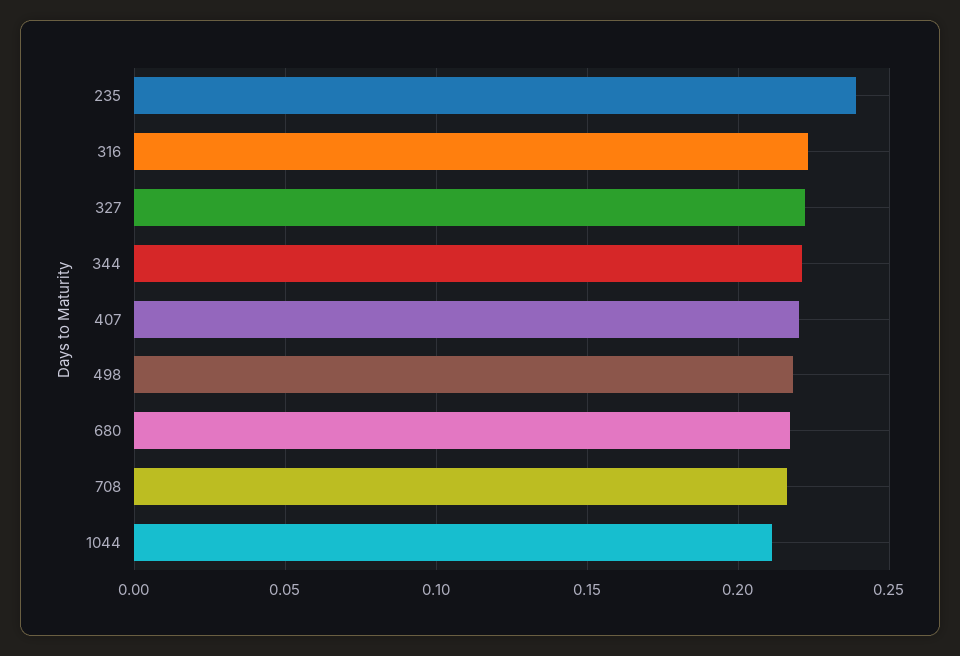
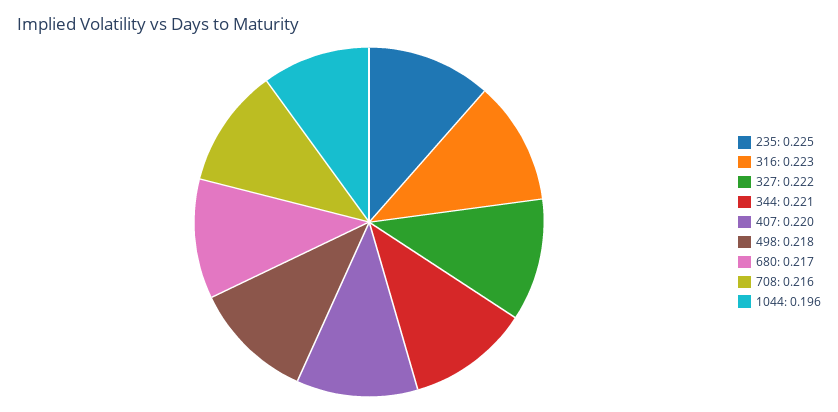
235: 0.24 -> 0.225
1044: 0.21 -> 0.196

